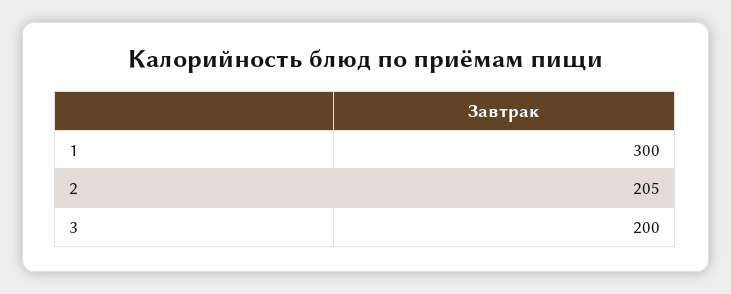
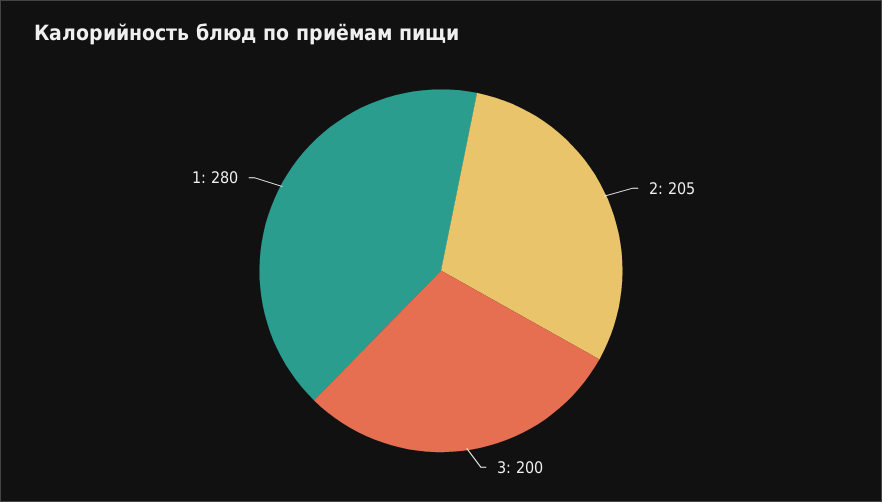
1: 300 -> 280

